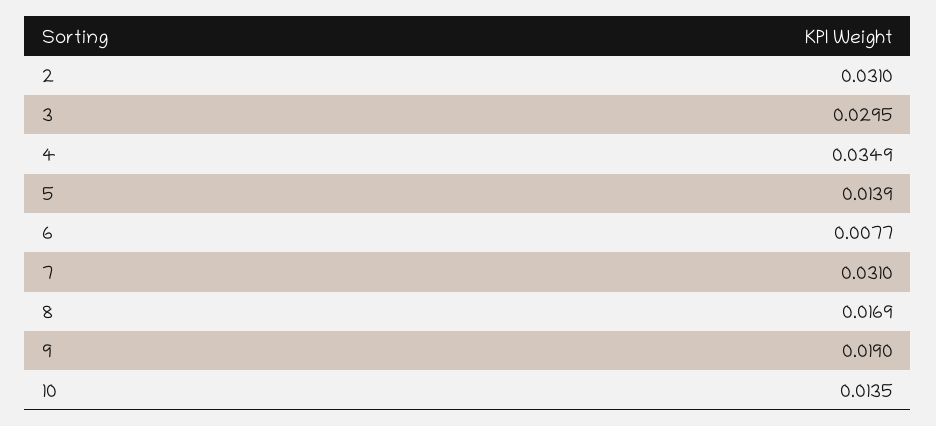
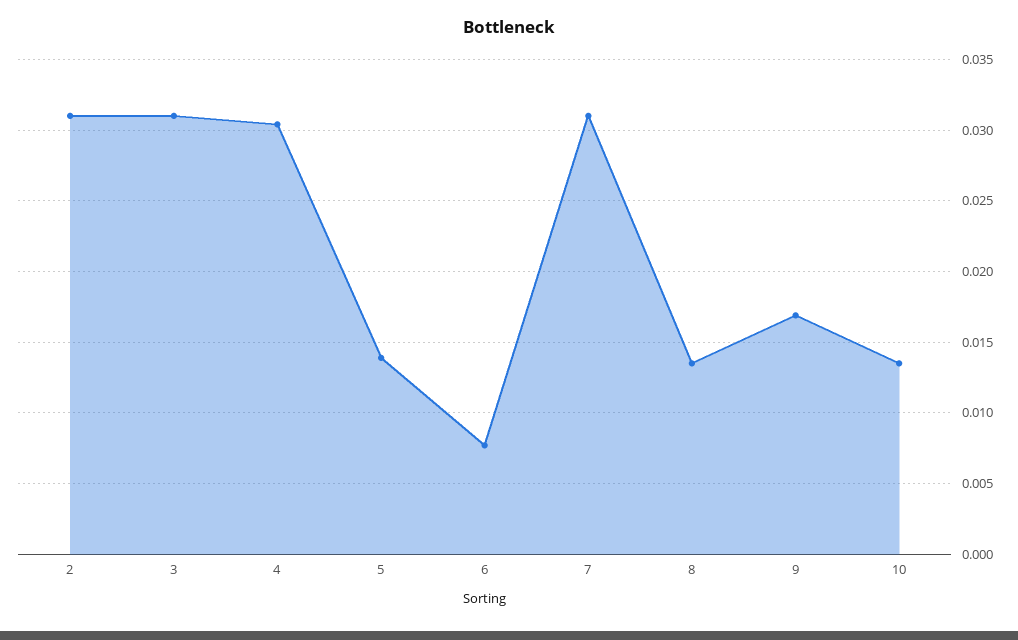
3: 0.0295 -> 0.031
4: 0.0349 -> 0.0305
8: 0.0169 -> 0.0135
9: 0.019 -> 0.017

